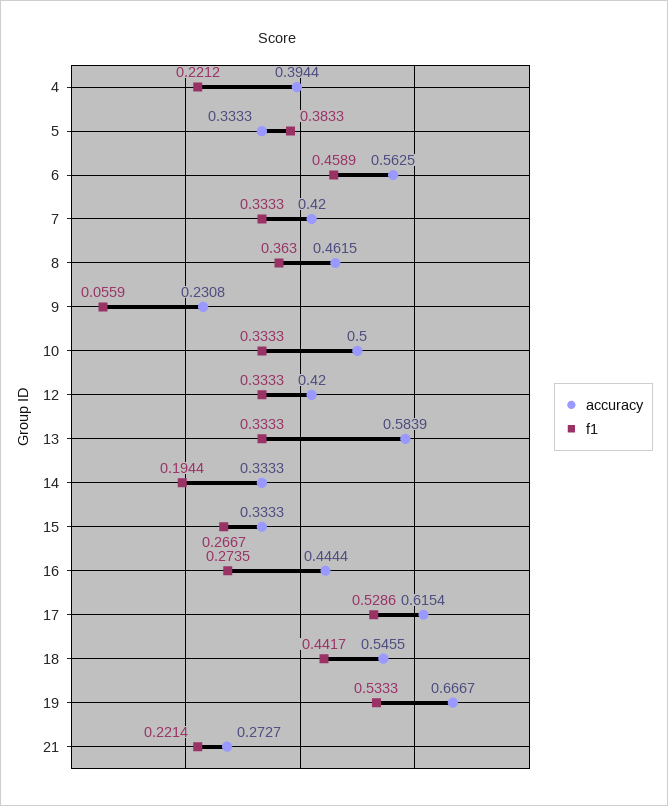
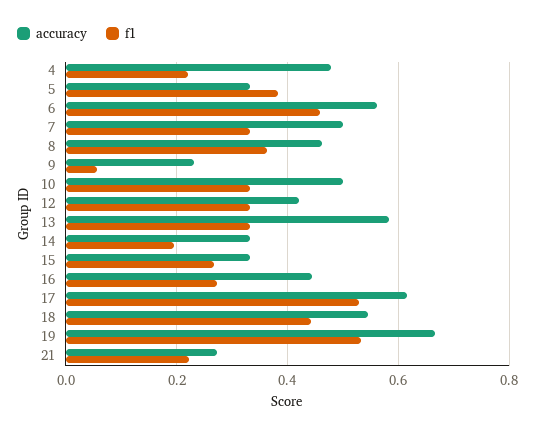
accuracy, 4: 0.3944 -> 0.48
accuracy, 7: 0.42 -> 0.5

